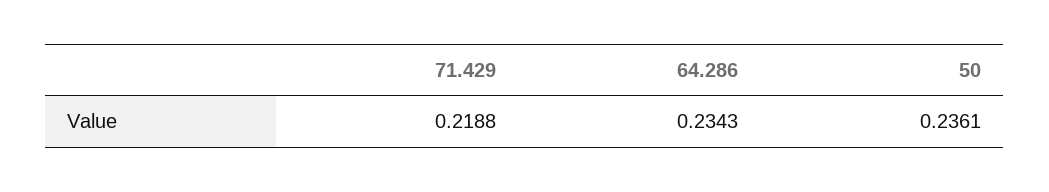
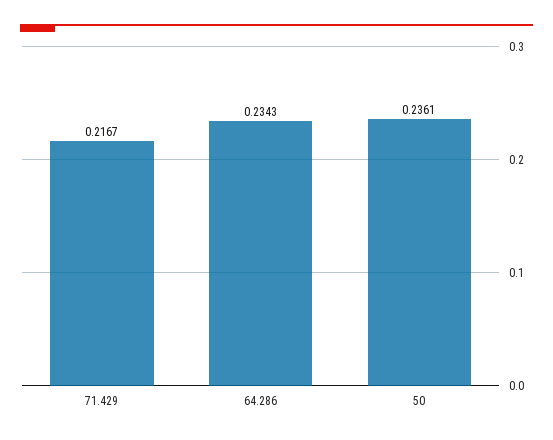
71.429: 0.2188 -> 0.2167

